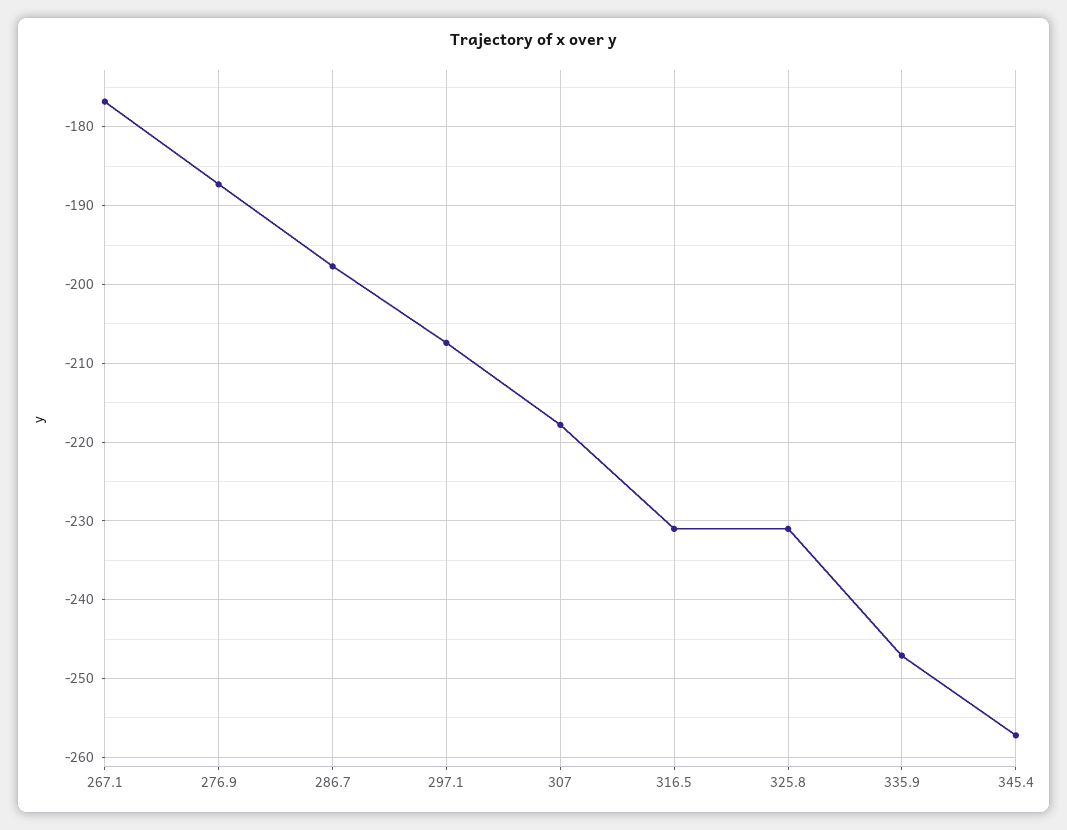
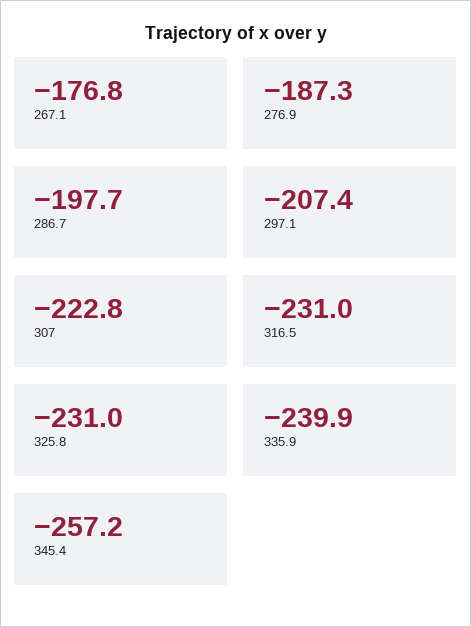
307: -218 -> -222.8
335.9: -247 -> -239.9

